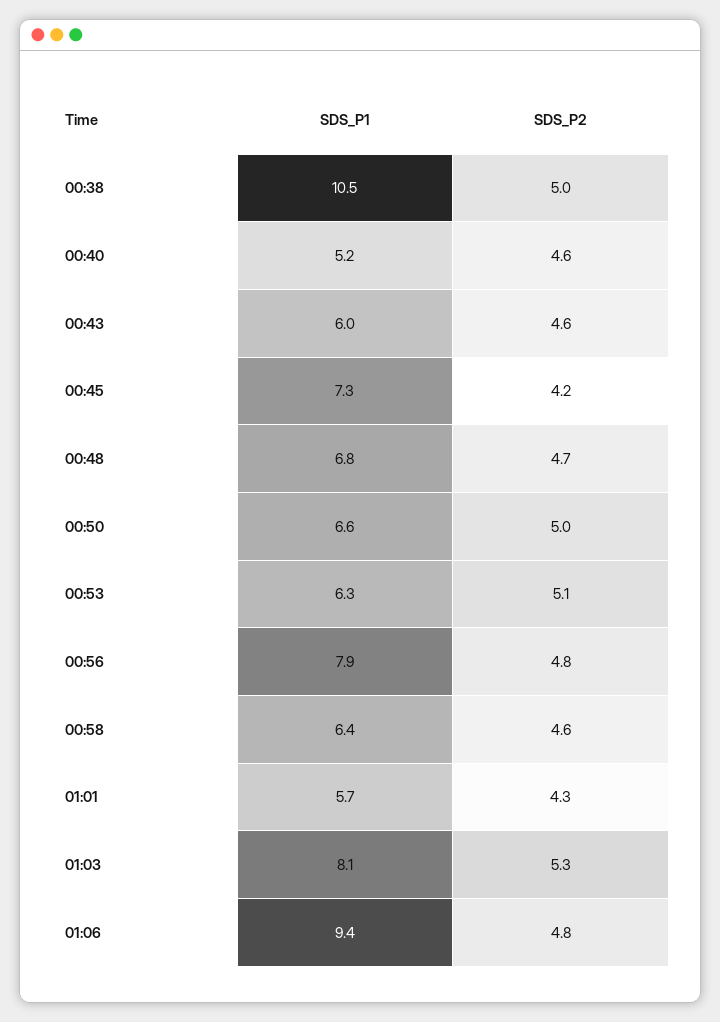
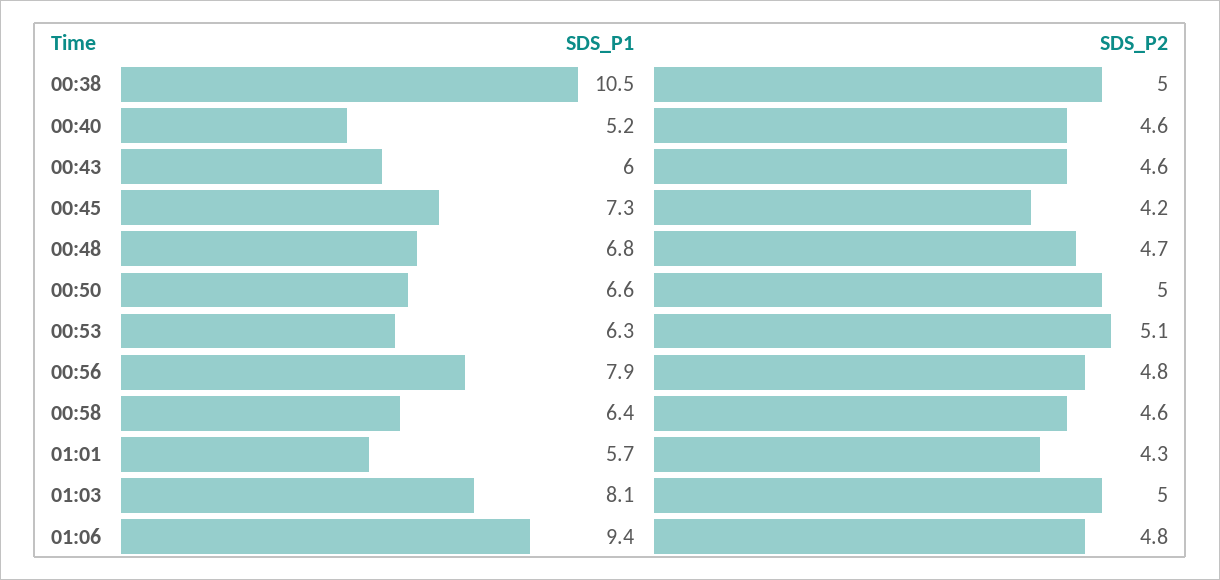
SDS_P2, 01:03: 5.3 -> 5

